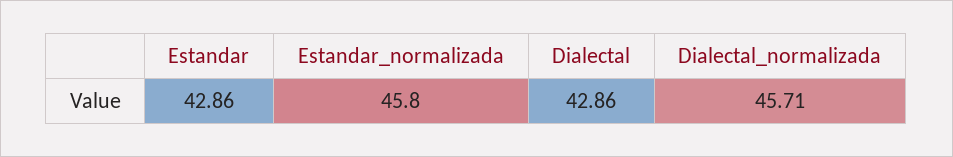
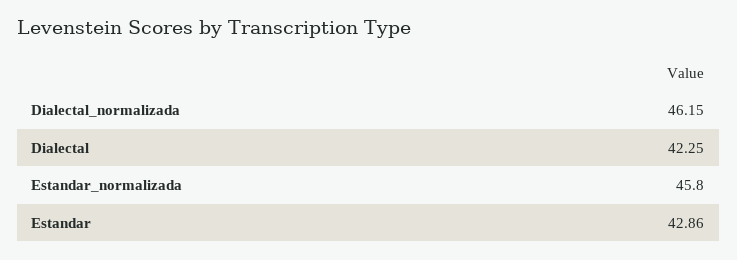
Dialectal: 42.86 -> 42.25
Dialectal_normalizada: 45.71 -> 46.15

